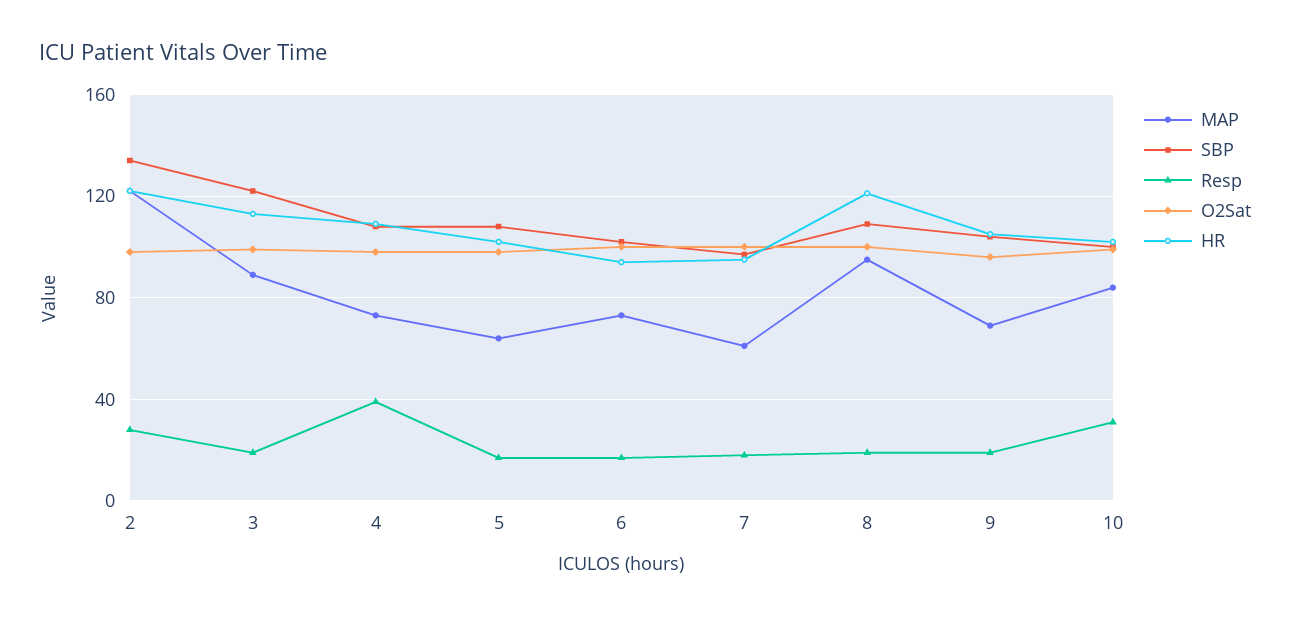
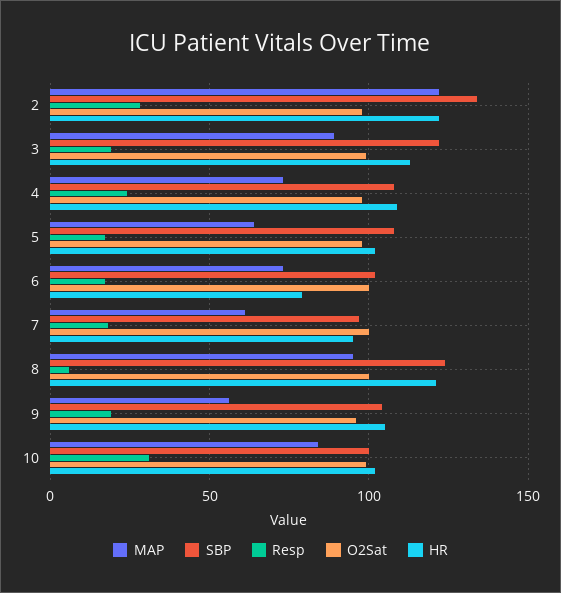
Resp, 4: 40 -> 25
HR, 6: 95 -> 80
SBP, 8: 110 -> 125
Resp, 8: 20 -> 5
MAP, 9: 70 -> 55

